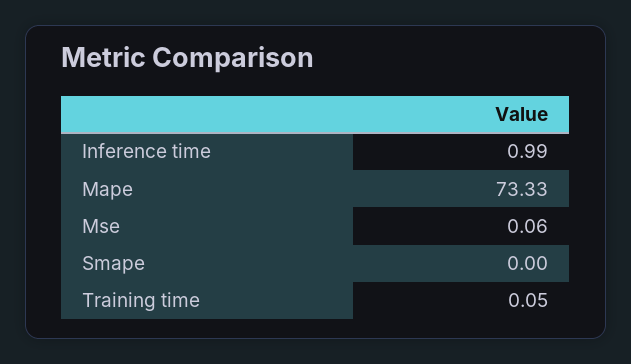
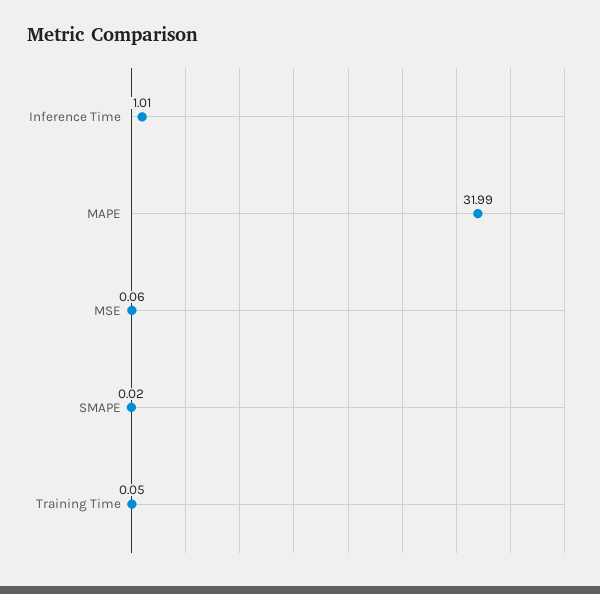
Inference time: 0.99 -> 1.01
Mape: 73.33 -> 31.99
Smape: 0 -> 0.02

